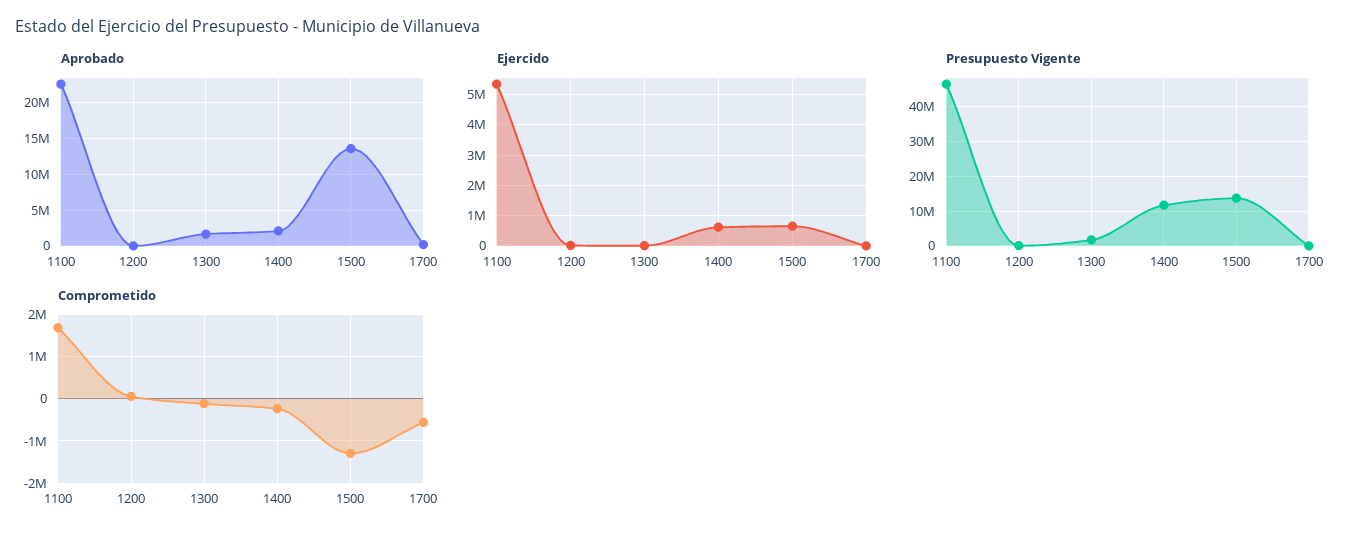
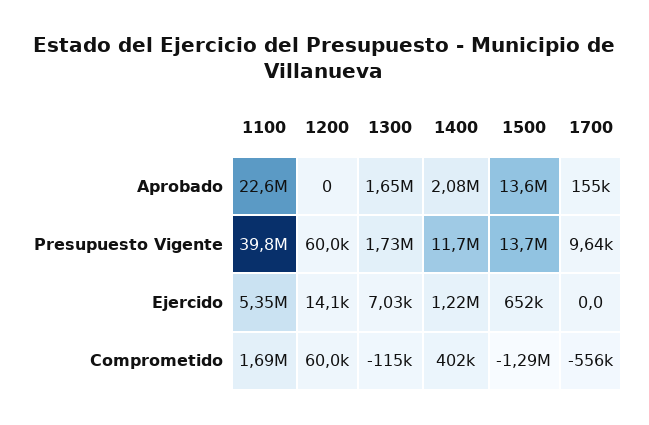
Ejercido, 1400: 600000 -> 1220000
Presupuesto Vigente, 1100: 46000000 -> 39800000
Comprometido, 1400: -200000 -> 402000

